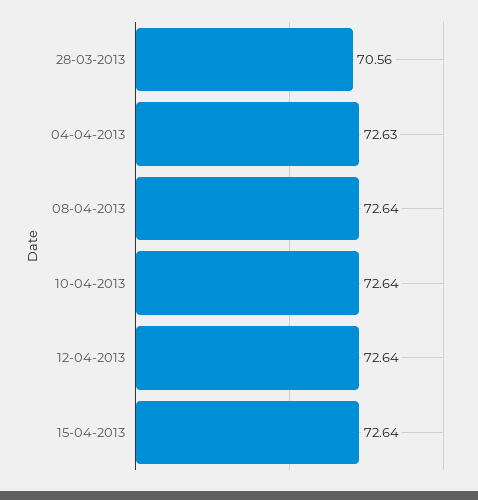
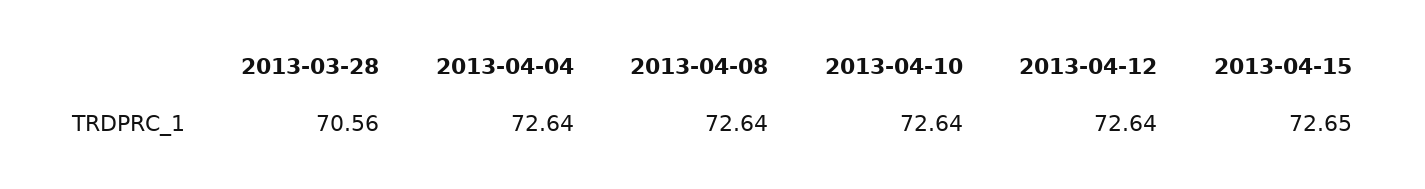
04-04-2013: 72.63 -> 72.64
15-04-2013: 72.64 -> 72.65

